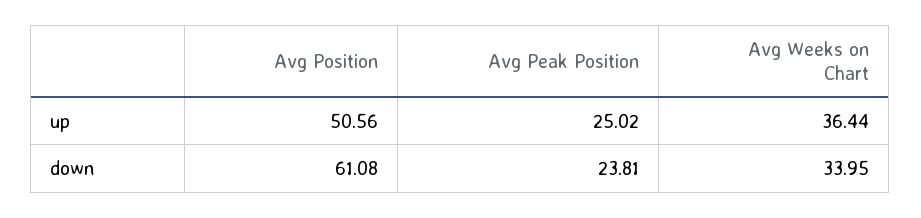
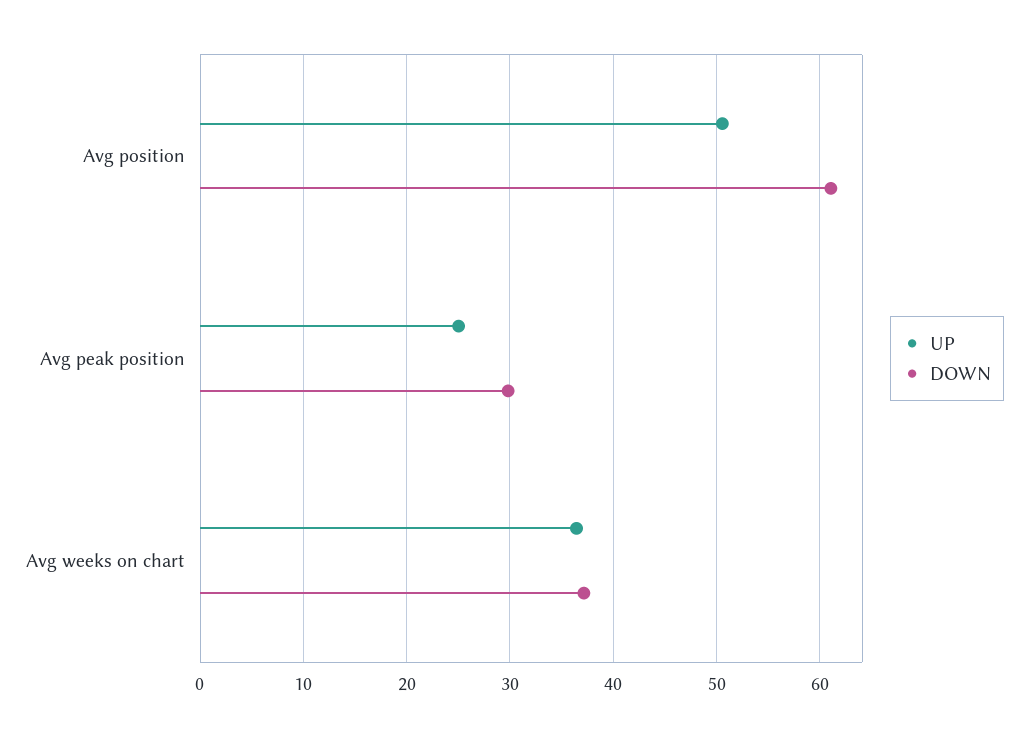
down, Avg Peak Position: 23.81 -> 30
down, Avg Weeks on Chart: 33.95 -> 37

